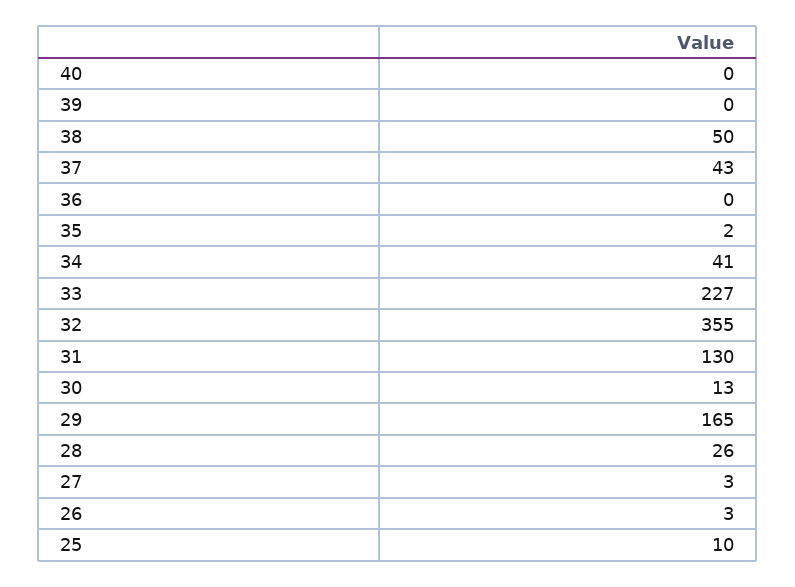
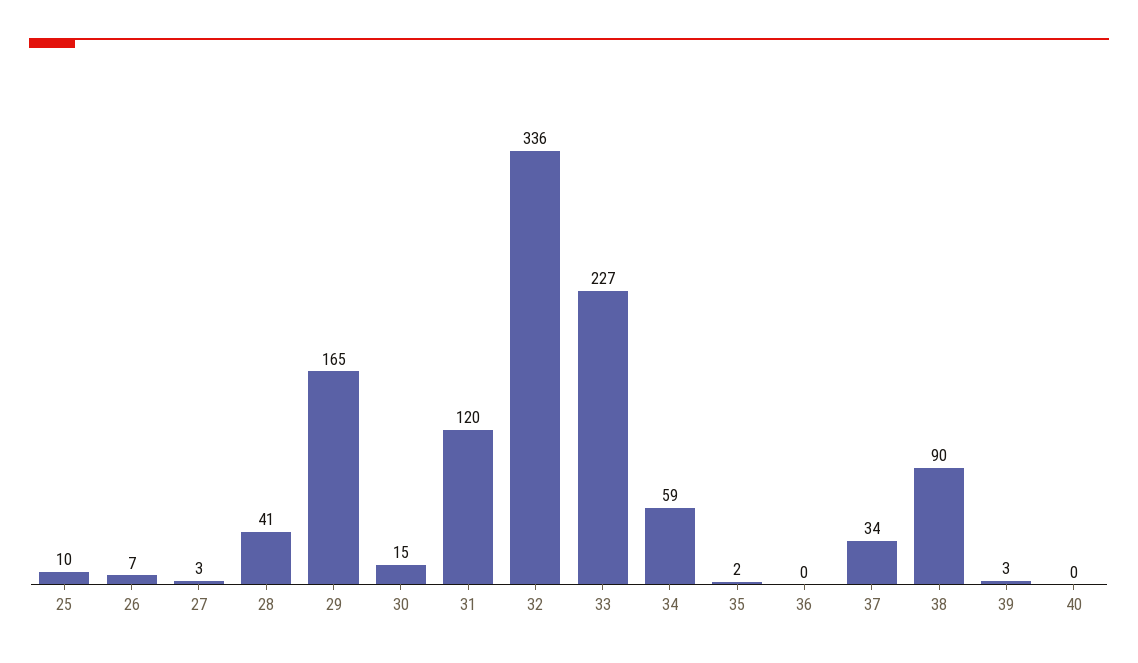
39: 0 -> 3
38: 50 -> 90
37: 43 -> 34
34: 41 -> 59
32: 355 -> 336
31: 130 -> 120
30: 13 -> 15
28: 26 -> 41
26: 3 -> 7

